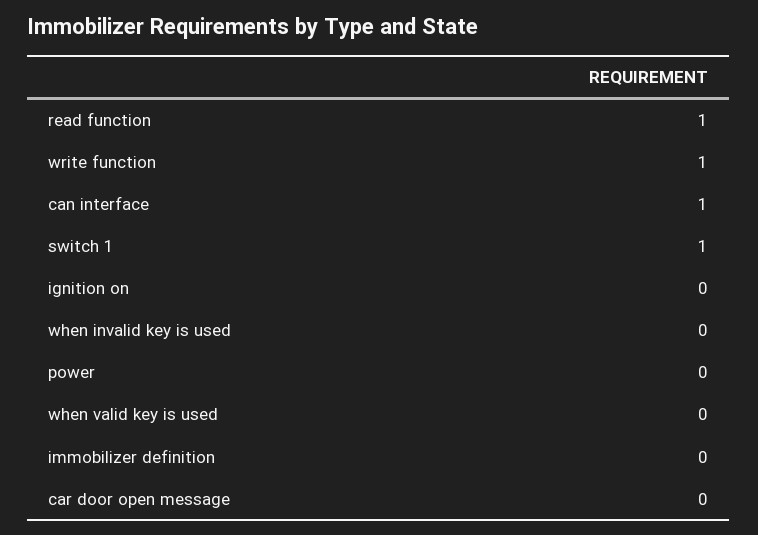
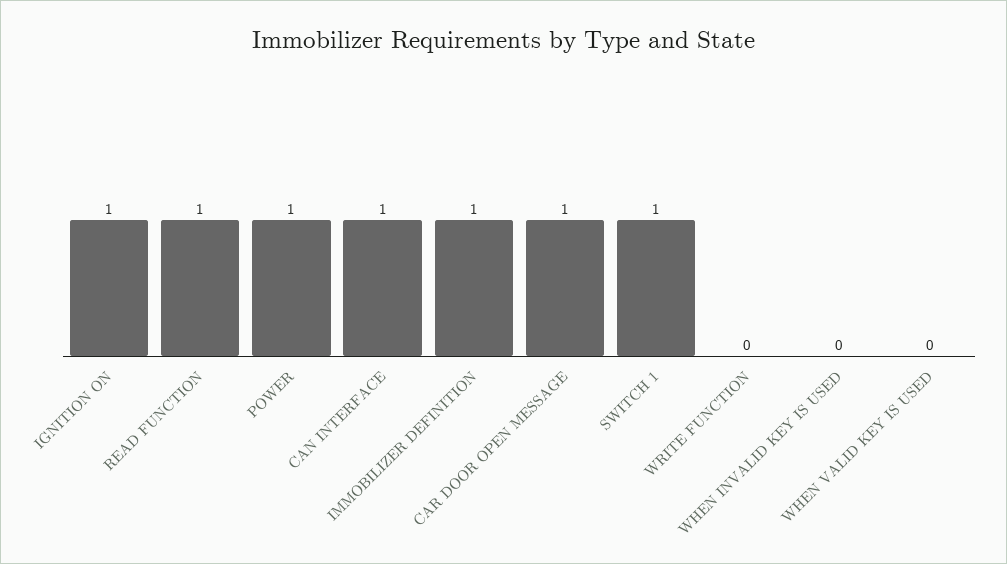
write function: 1 -> 0
ignition on: 0 -> 1
power: 0 -> 1
immobilizer definition: 0 -> 1
car door open message: 0 -> 1

